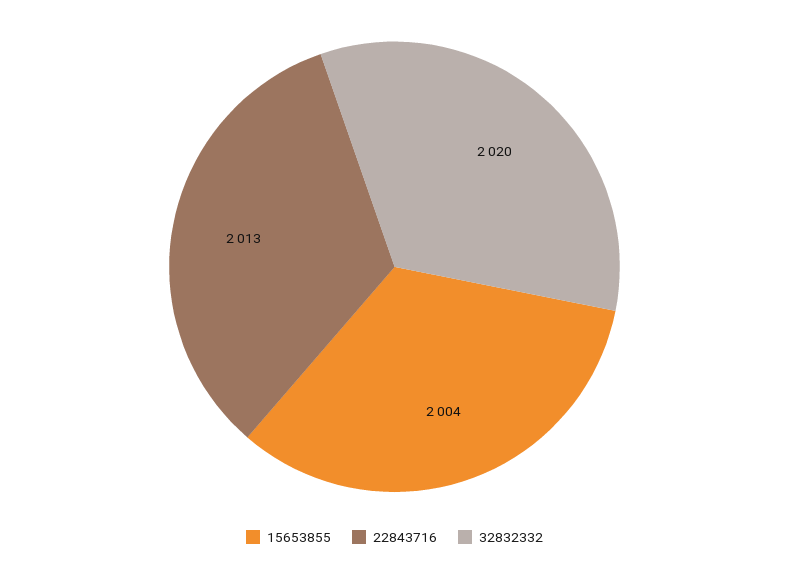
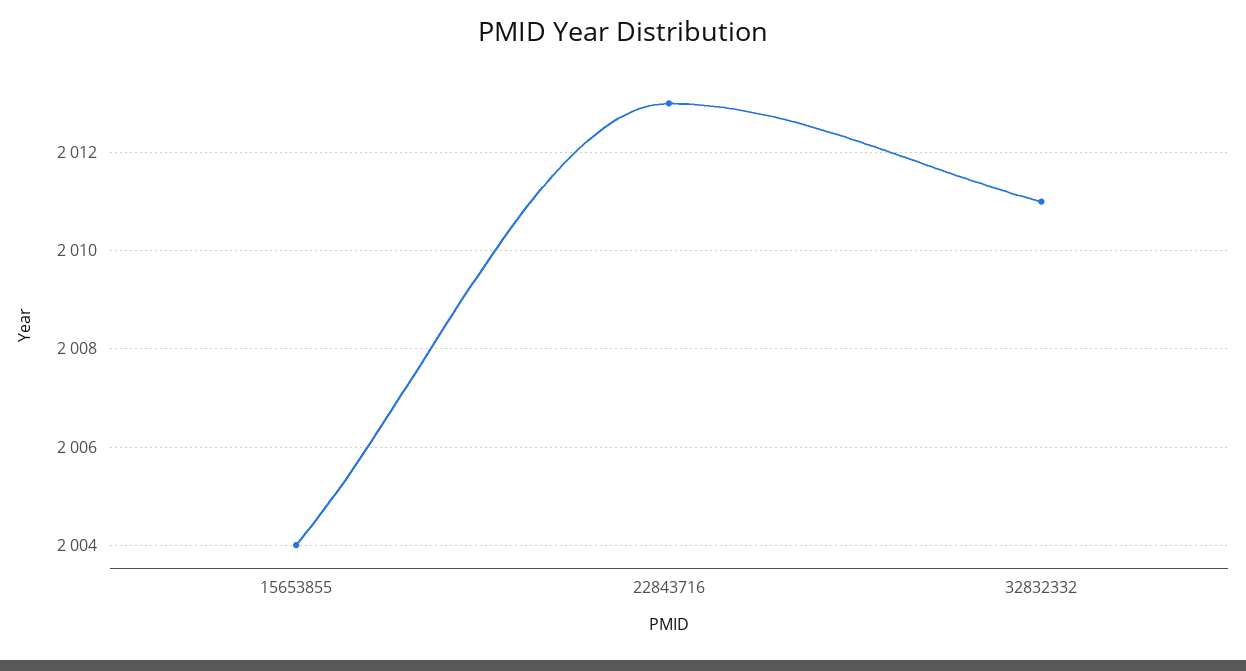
32832332: 2020 -> 2011

